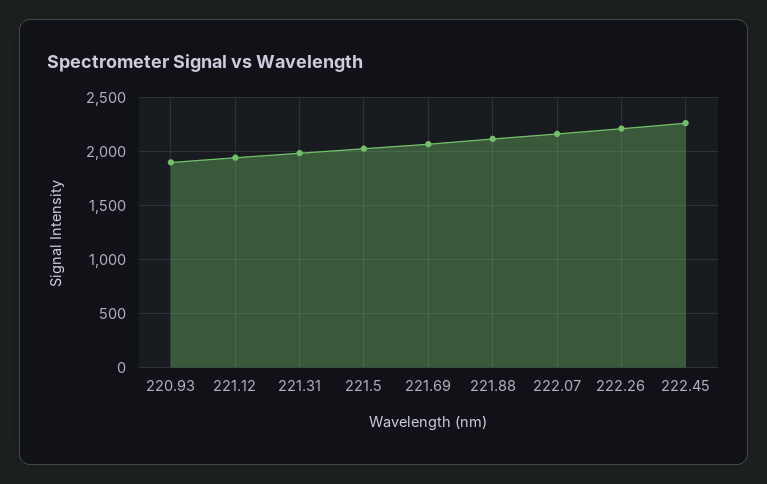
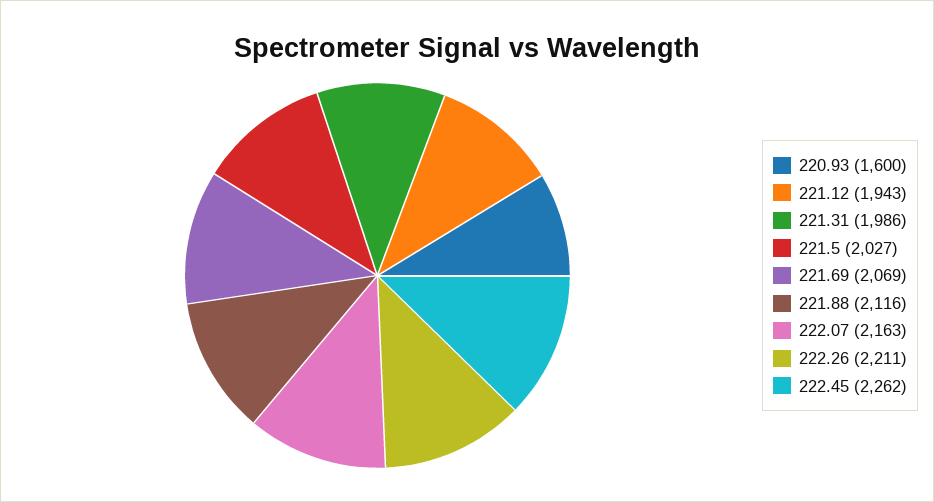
220.93: 1900 -> 1600

